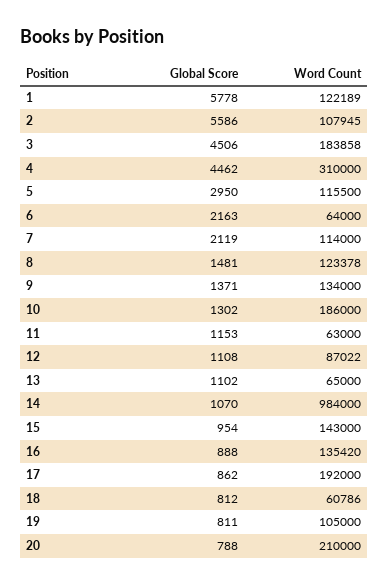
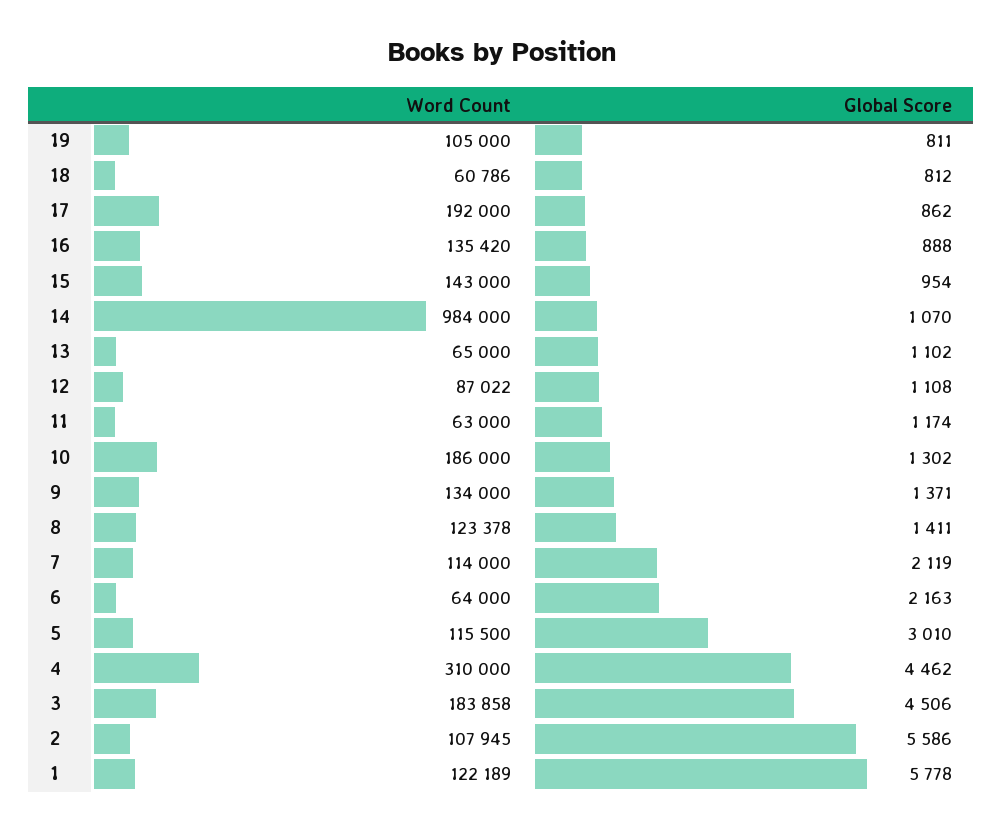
Global Score, 5: 2950 -> 3010
Global Score, 8: 1481 -> 1411
Global Score, 11: 1153 -> 1174
Global Score, 20: 788 -> none
Word Count, 20: 210000 -> none

